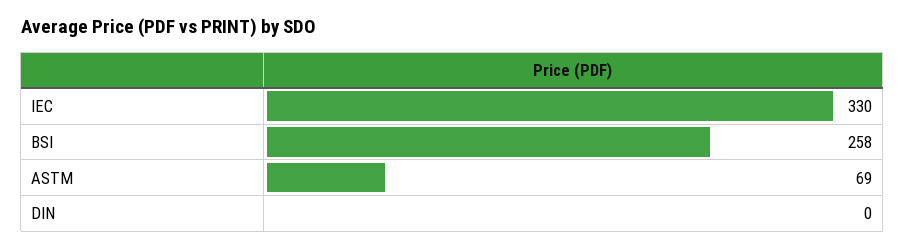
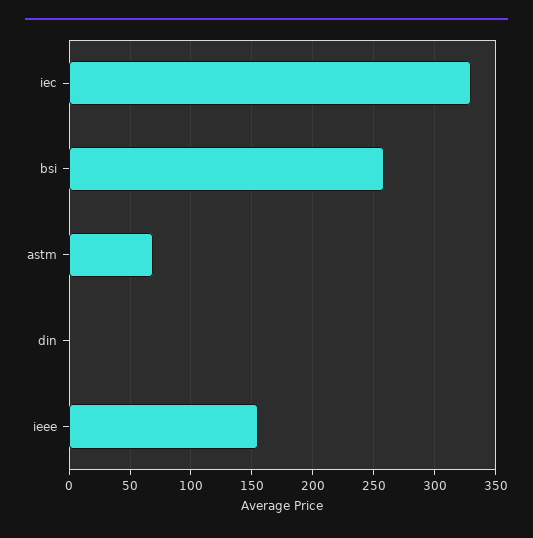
ieee: none -> 155

